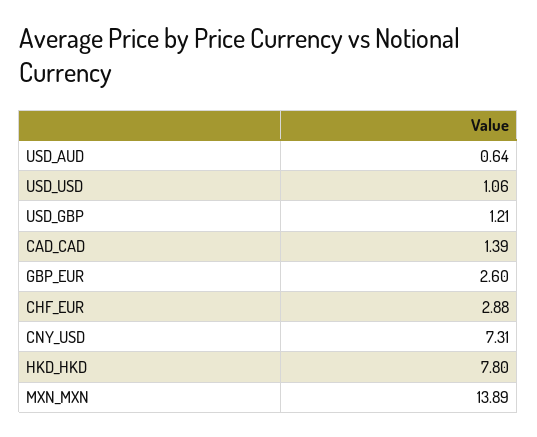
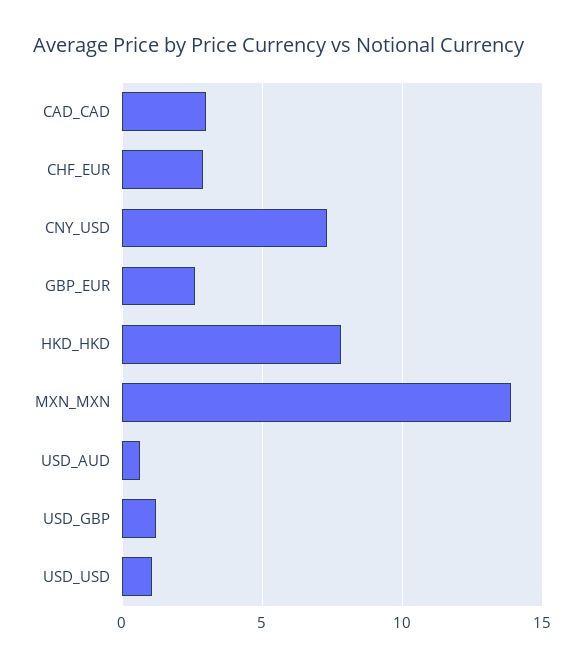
CAD_CAD: 1.39 -> 3

